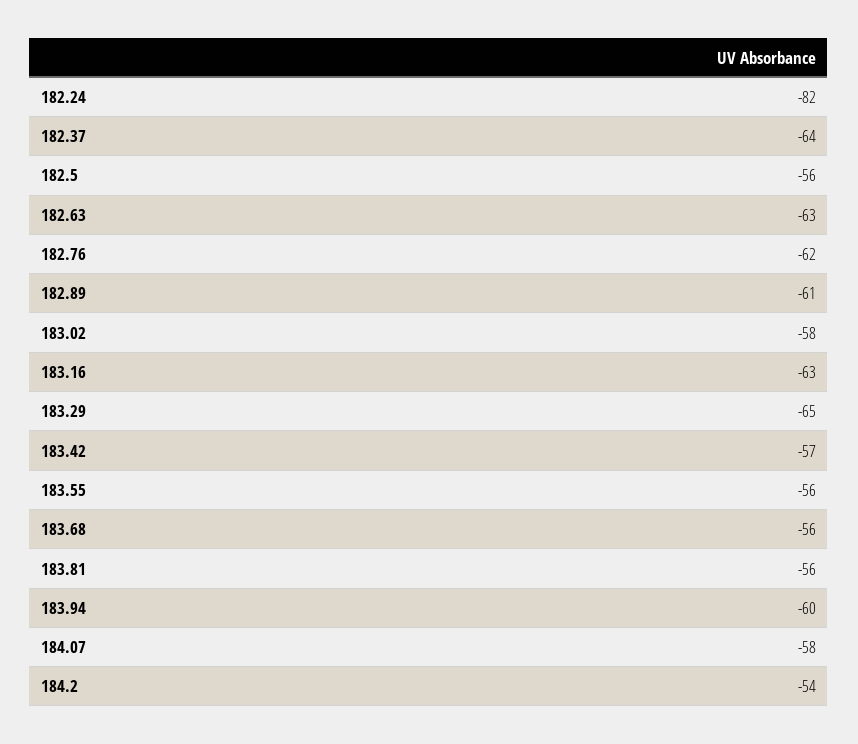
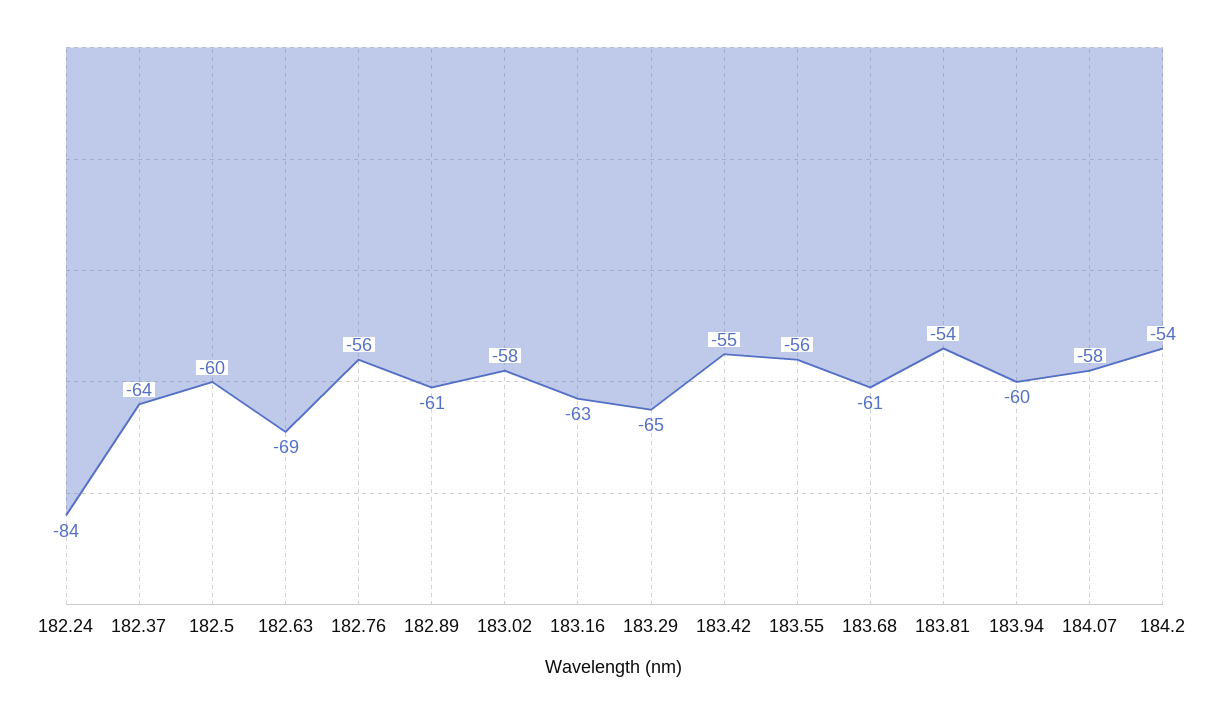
182.24: -82 -> -84
182.5: -56 -> -60
182.63: -63 -> -69
182.76: -62 -> -56
183.42: -57 -> -55
183.68: -56 -> -61
183.81: -56 -> -54

